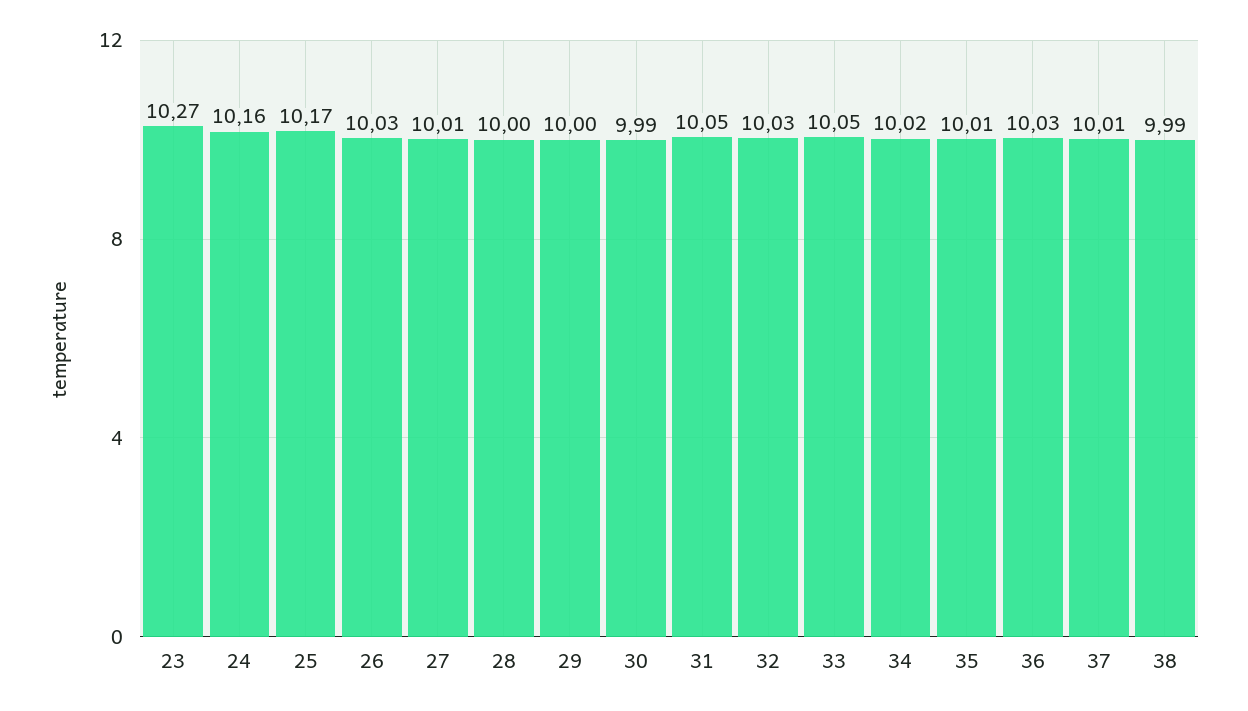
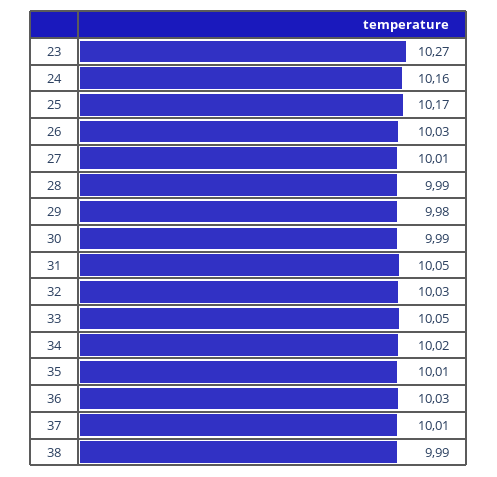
28: 10 -> 9.99
29: 10 -> 9.98

